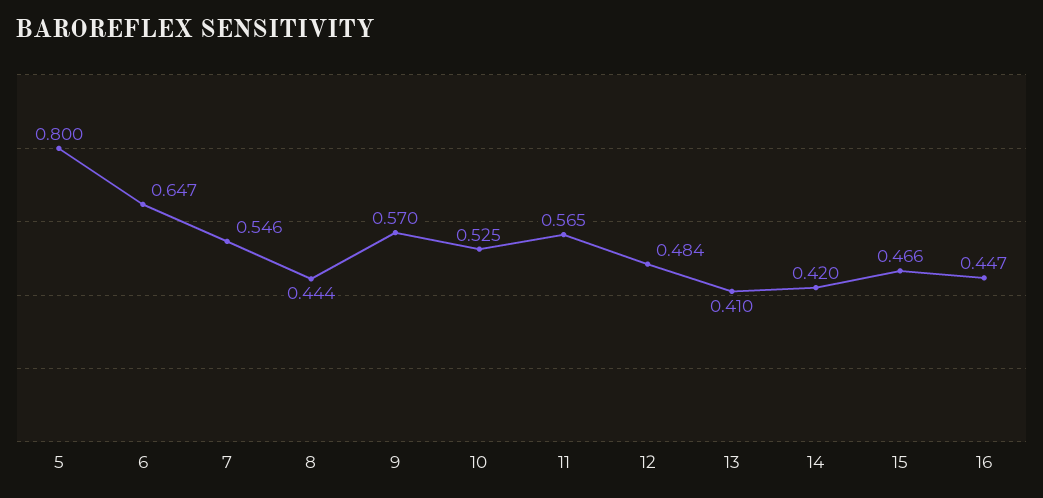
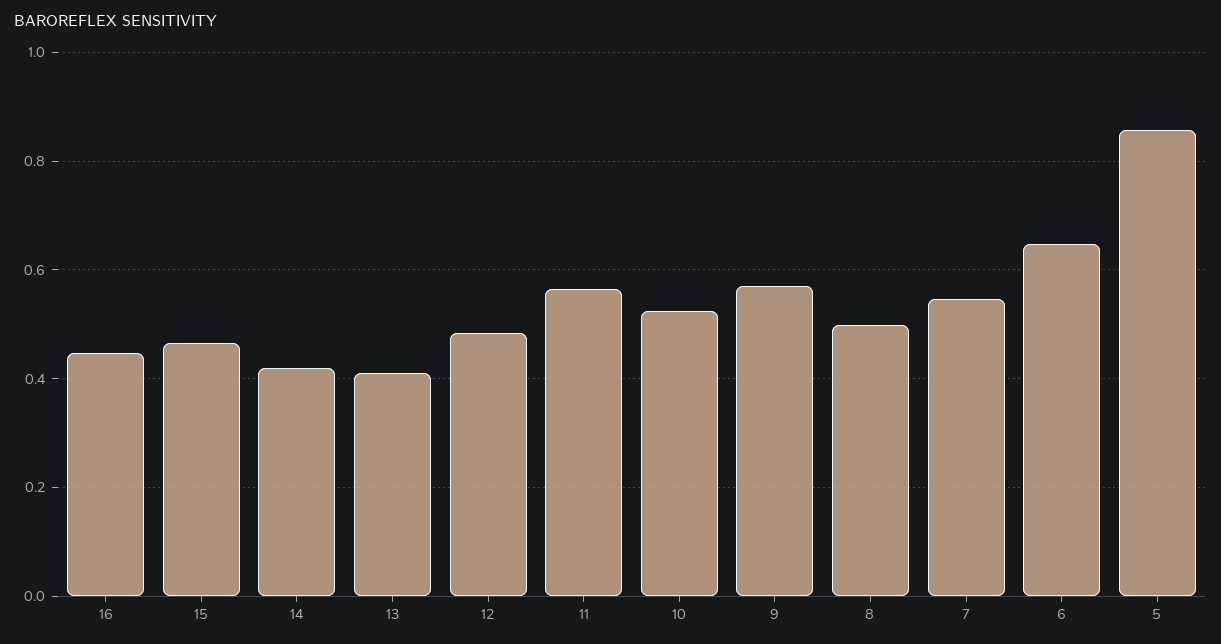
5: 0.8 -> 0.86
8: 0.444 -> 0.5

